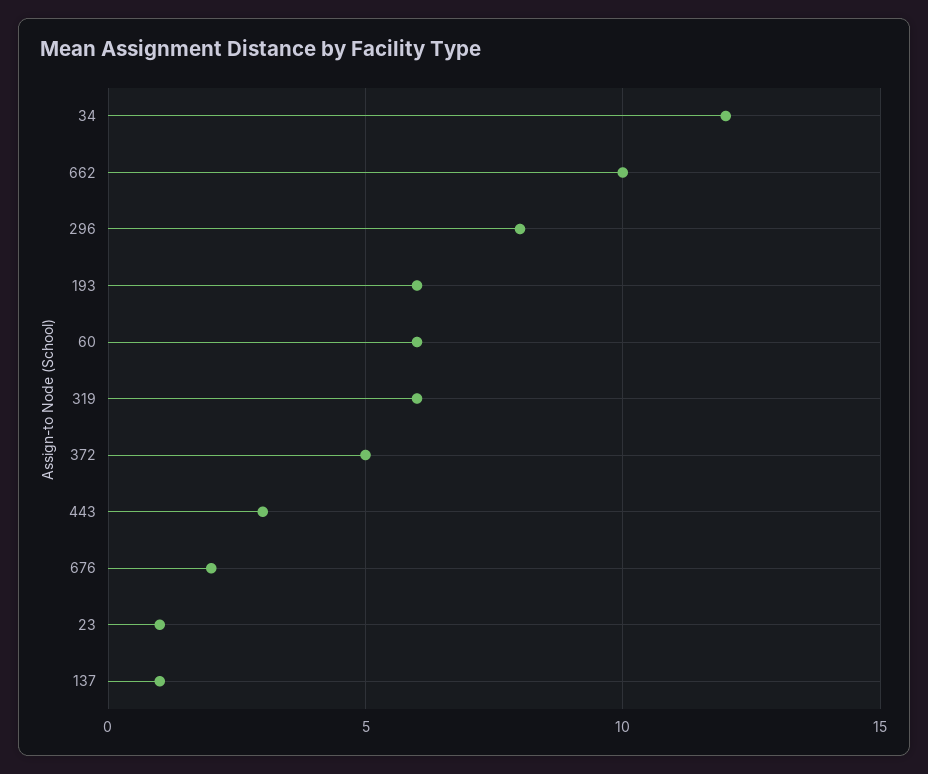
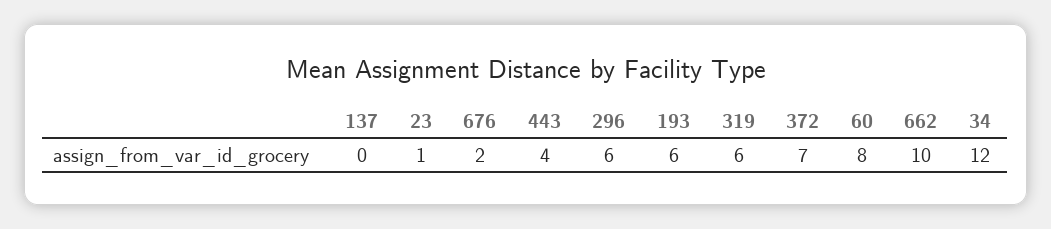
296: 8 -> 6
60: 6 -> 8
372: 5 -> 7
443: 3 -> 4
137: 1 -> 0

